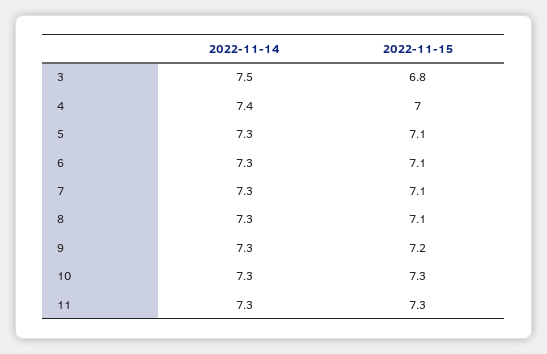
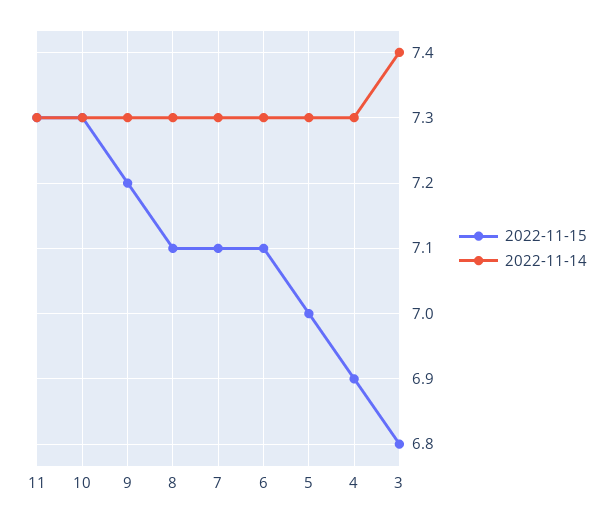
2022-11-14, 3: 7.5 -> 7.4
2022-11-14, 4: 7.4 -> 7.3
2022-11-15, 4: 7 -> 6.9
2022-11-15, 5: 7.1 -> 7

